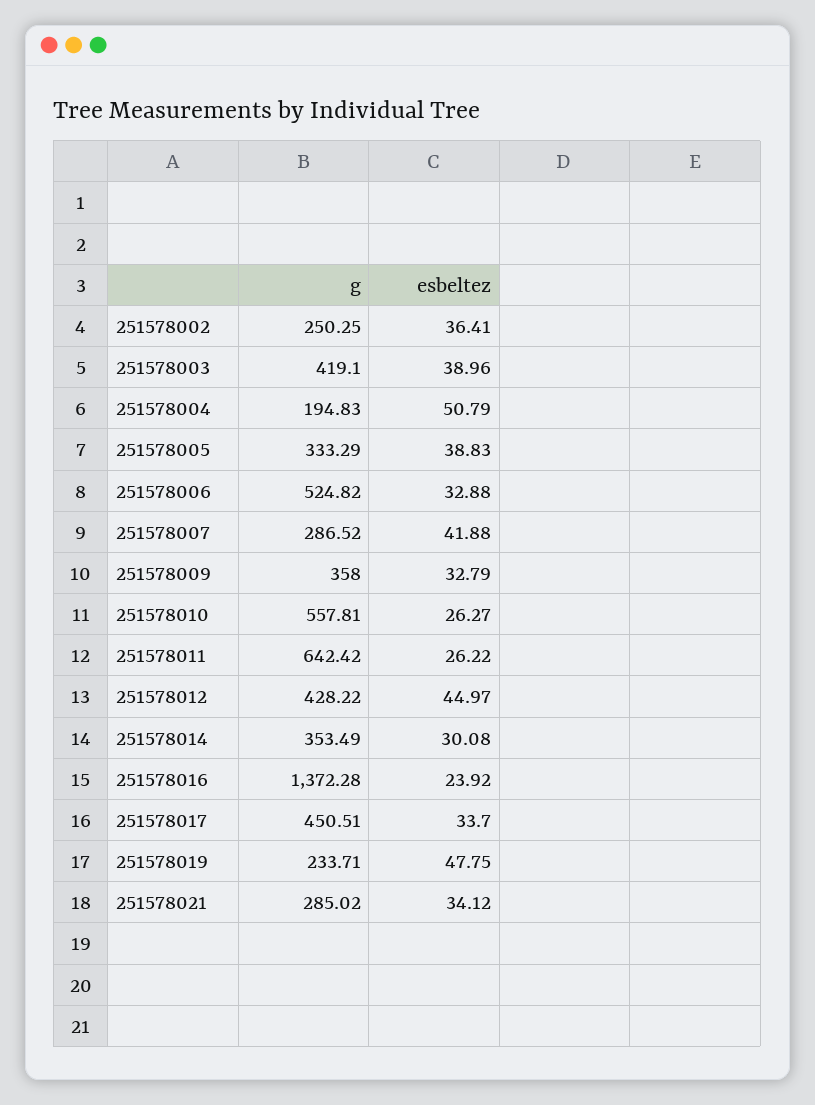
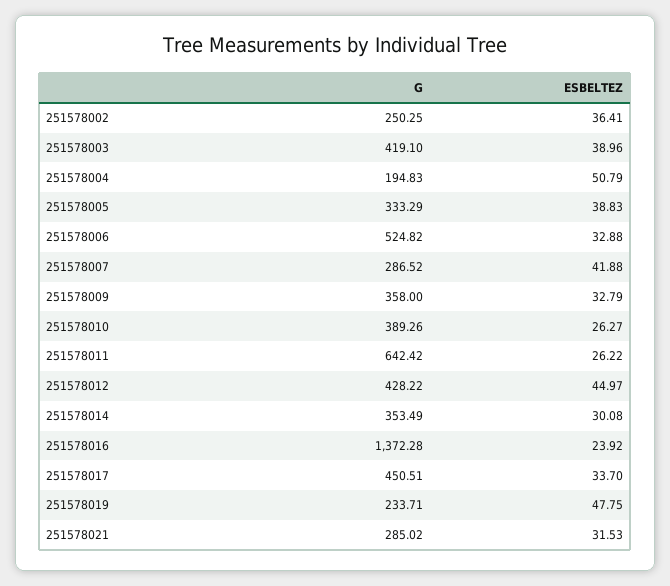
g, 251578010: 557.81 -> 389.26
esbeltez, 251578021: 34.12 -> 31.53

